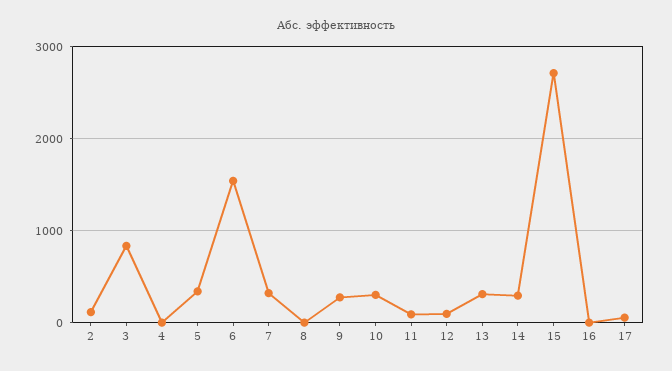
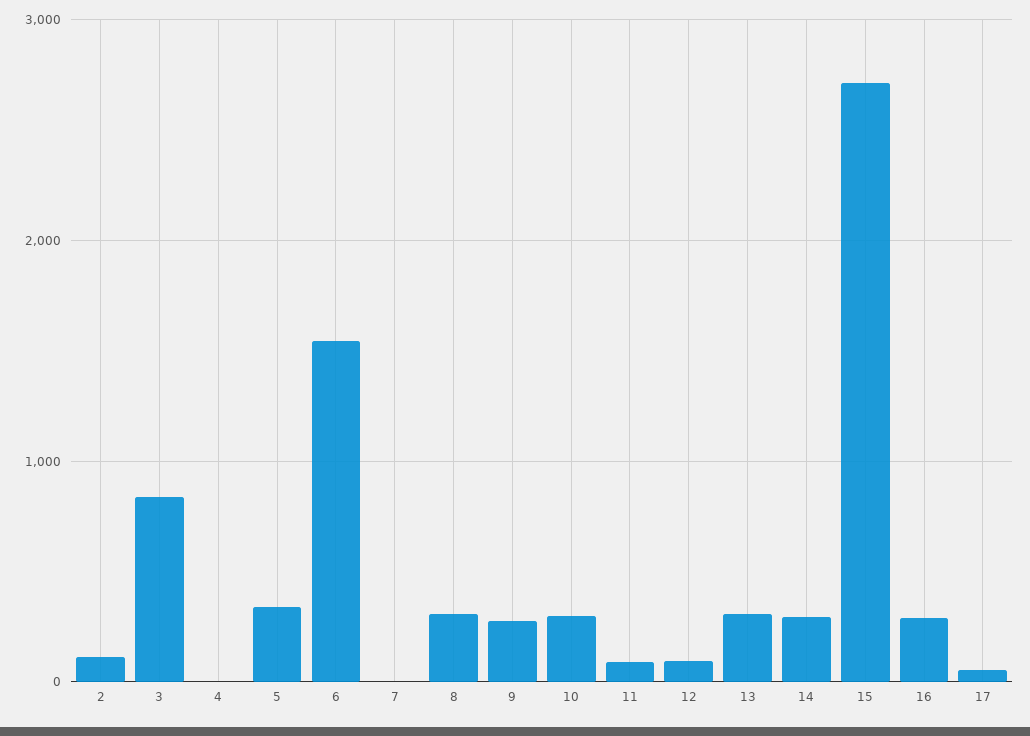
7: 300 -> 0
8: 0 -> 300
16: 0 -> 300

